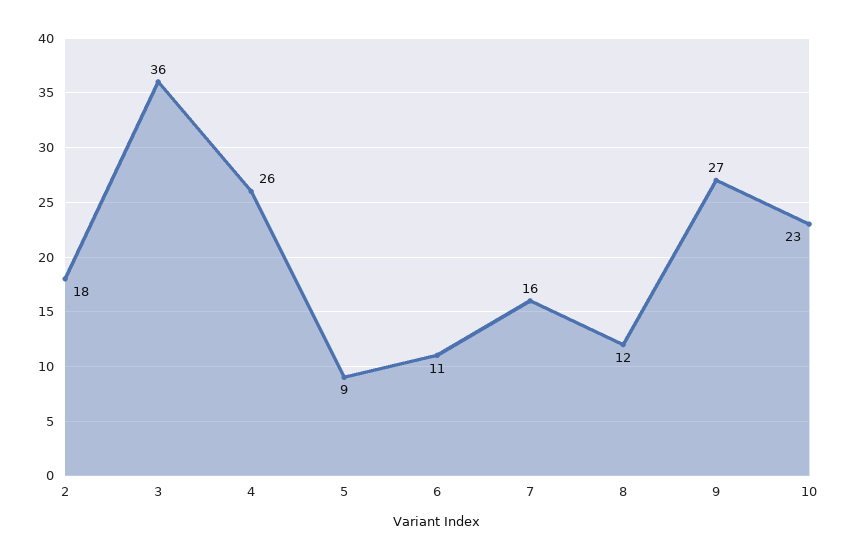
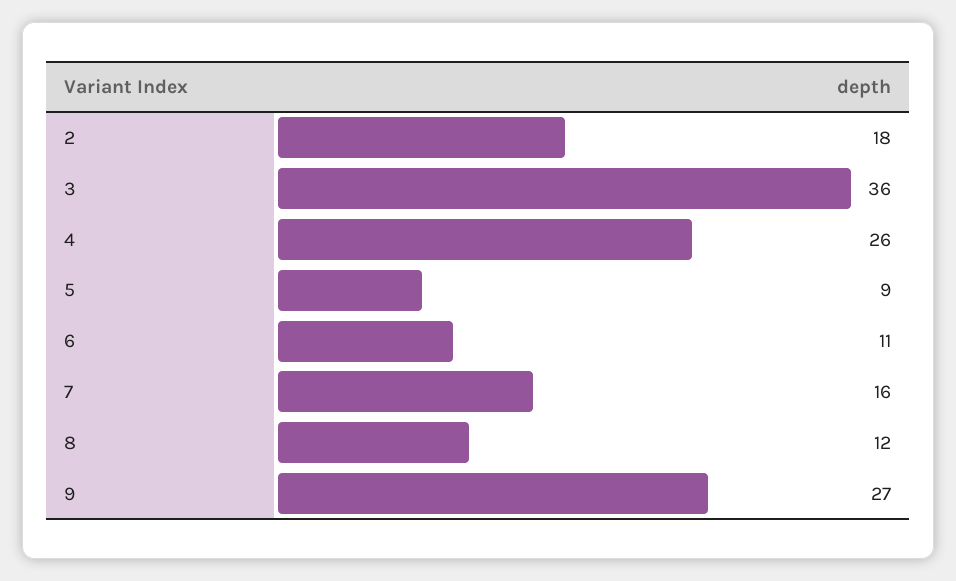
10: 23 -> none

